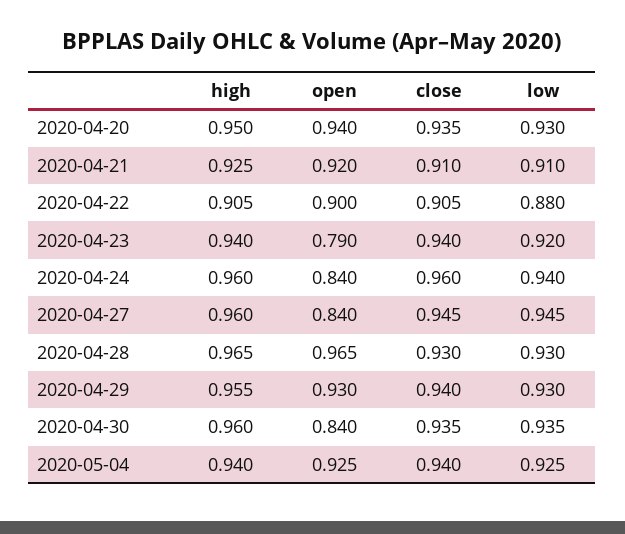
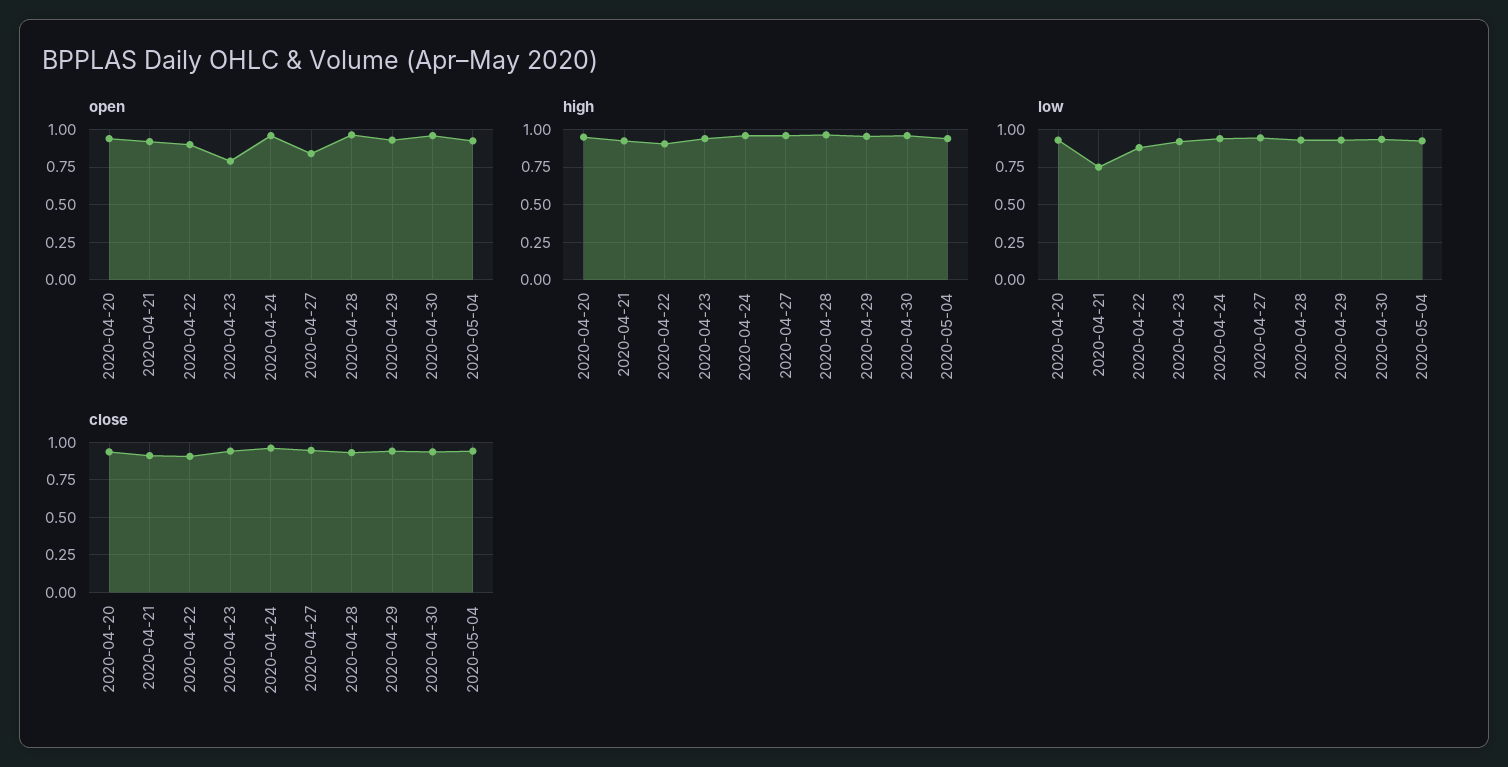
low, 2020-04-21: 0.91 -> 0.75
open, 2020-04-24: 0.84 -> 0.95
open, 2020-04-30: 0.84 -> 0.95

